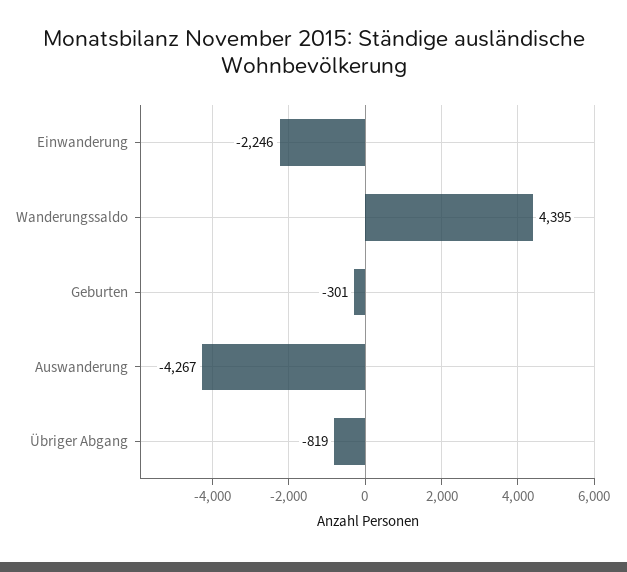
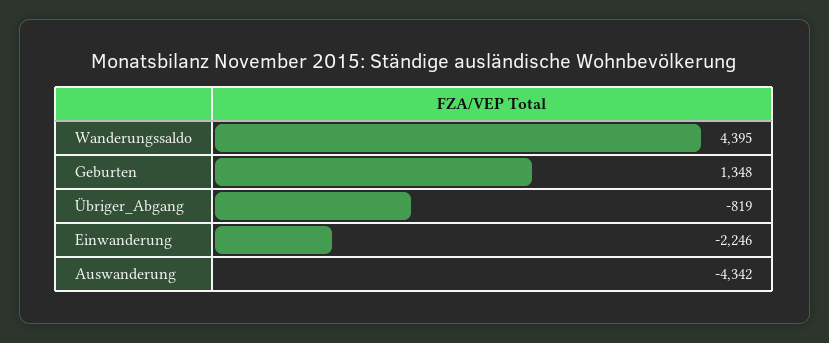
Geburten: -301 -> 1348
Auswanderung: -4267 -> -4342

